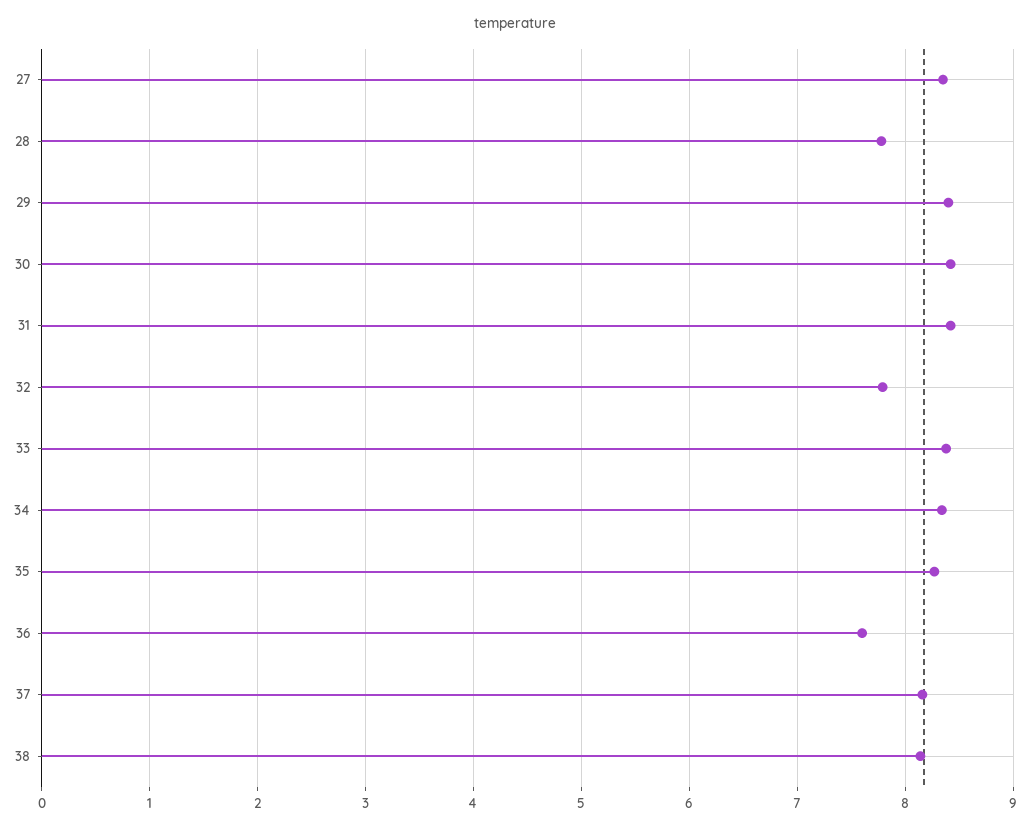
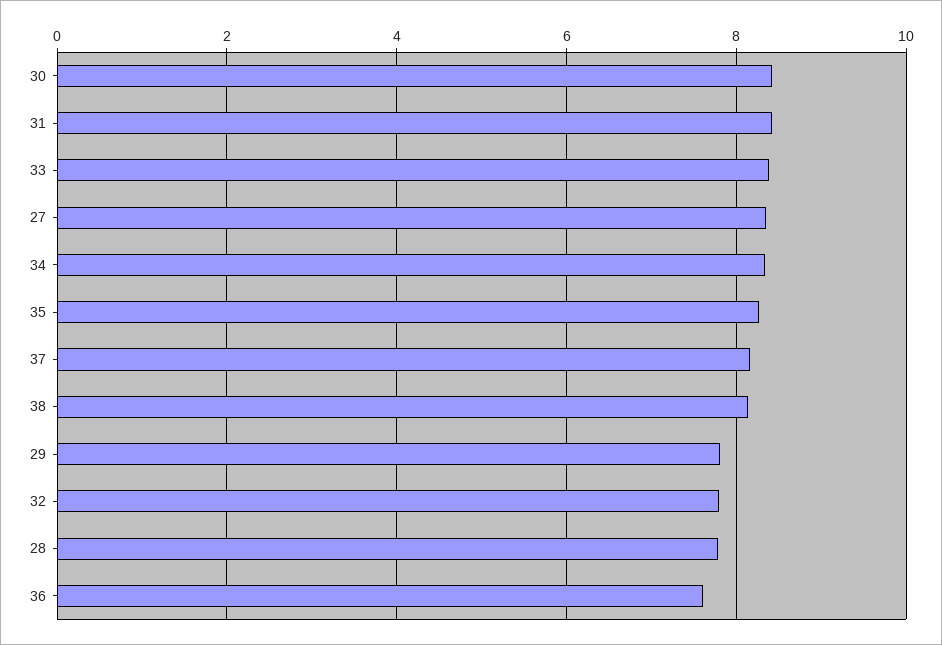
29: 8.4 -> 7.8

